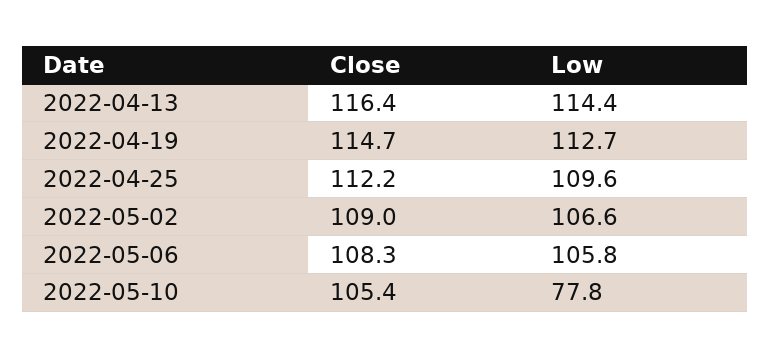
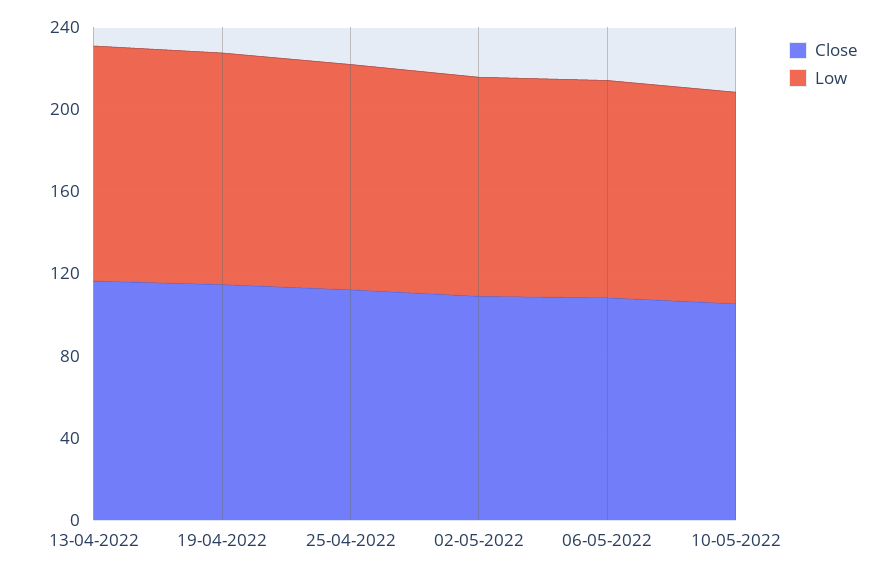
Low, 2022-05-10: 77.8 -> 100

